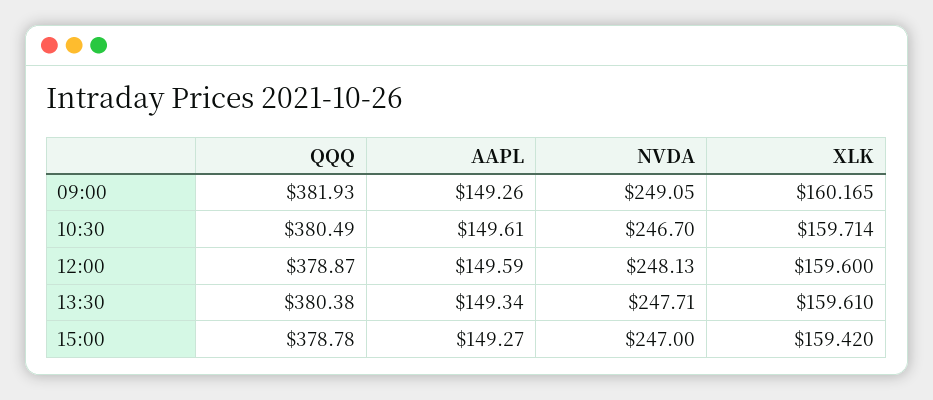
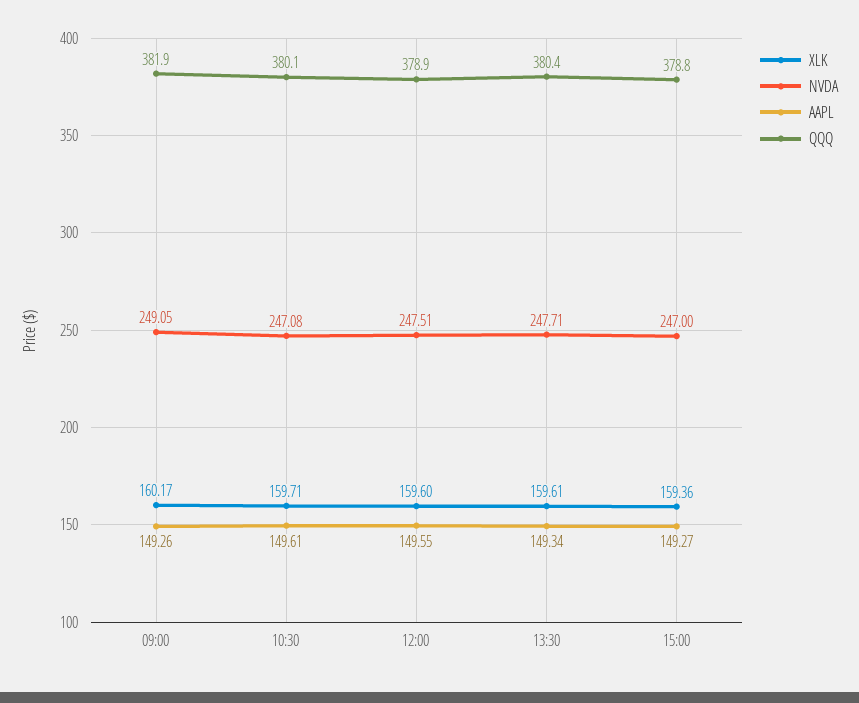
QQQ, 10:30: 380.49 -> 380.1
NVDA, 10:30: 246.7 -> 247.08
AAPL, 12:00: 149.59 -> 149.55
NVDA, 12:00: 248.13 -> 247.51
XLK, 15:00: 159.42 -> 159.36

